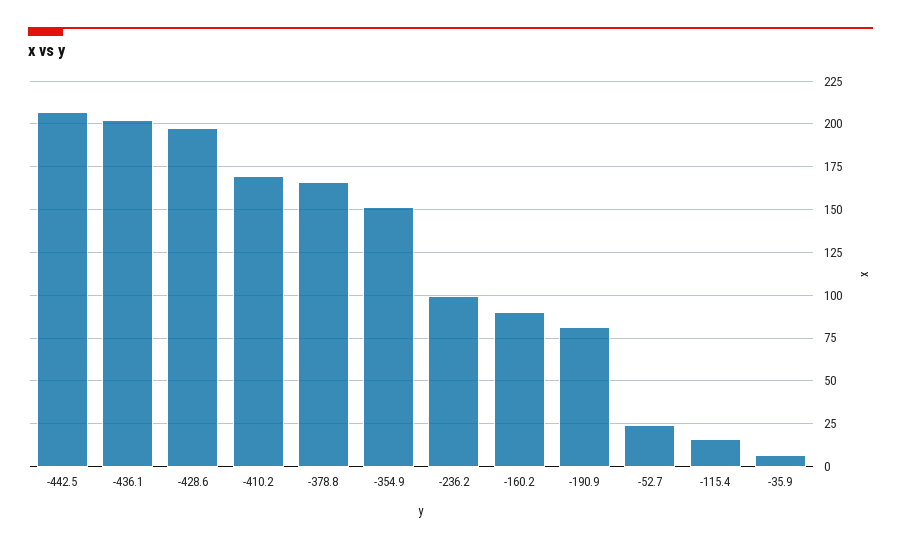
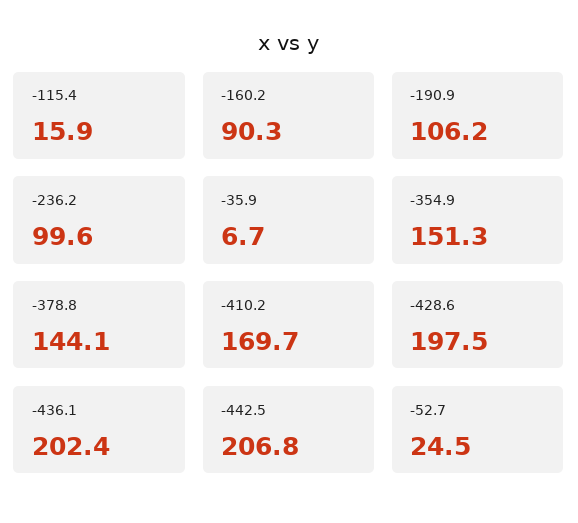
-378.8: 165 -> 144.1
-190.9: 80 -> 106.2

